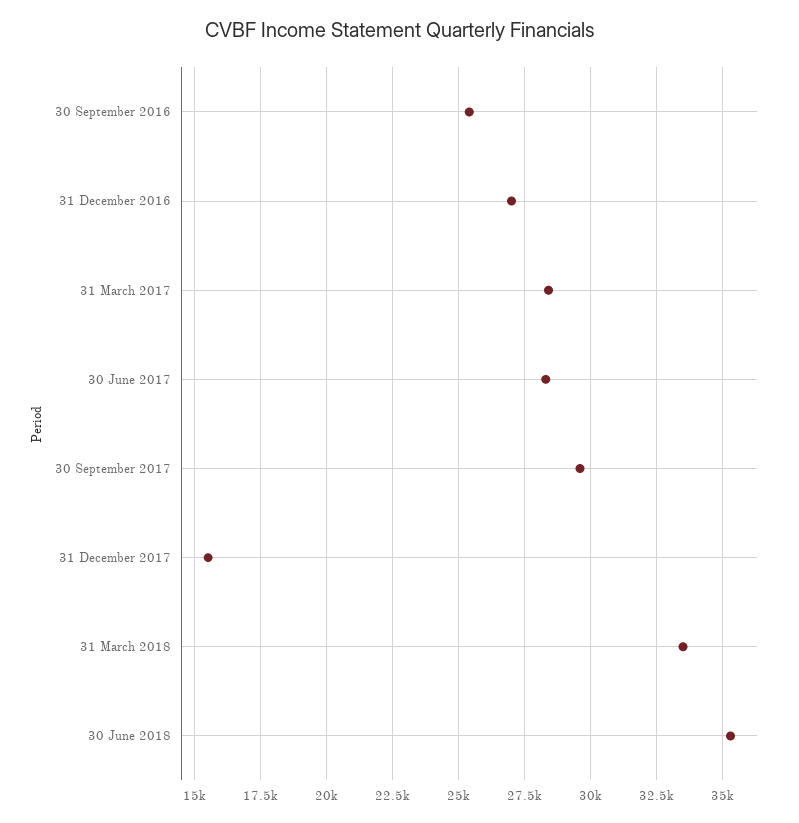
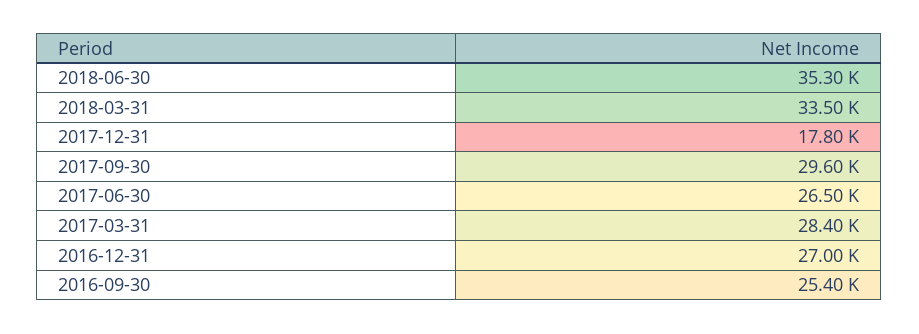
30 June 2017: 28250 -> 26500
31 December 2017: 15500 -> 17800

